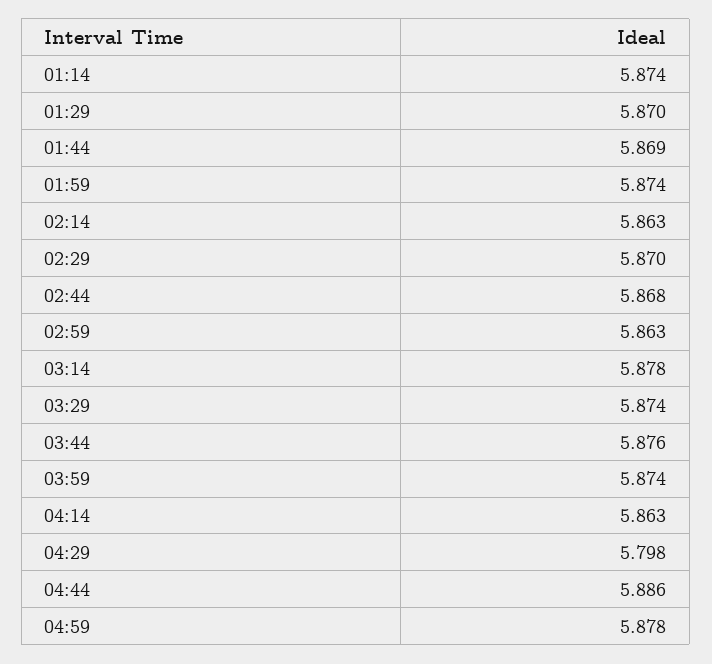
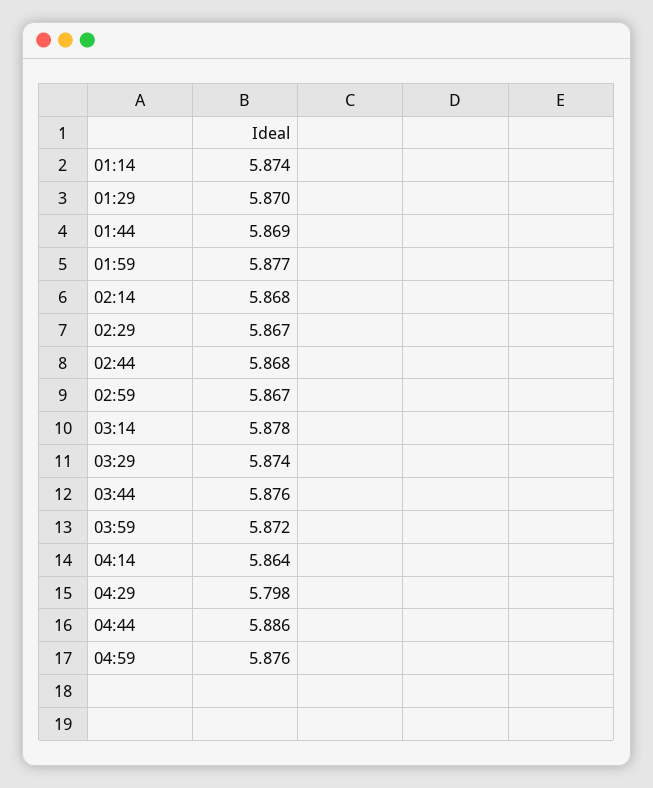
01:59: 5.874 -> 5.877
02:14: 5.863 -> 5.868
02:29: 5.87 -> 5.867
02:59: 5.863 -> 5.867
03:59: 5.874 -> 5.872
04:14: 5.863 -> 5.864
04:59: 5.878 -> 5.876

